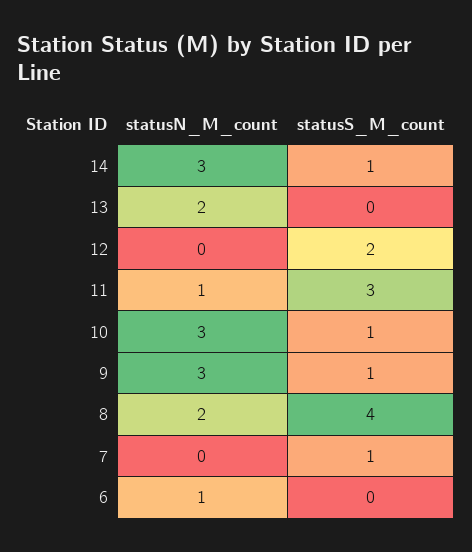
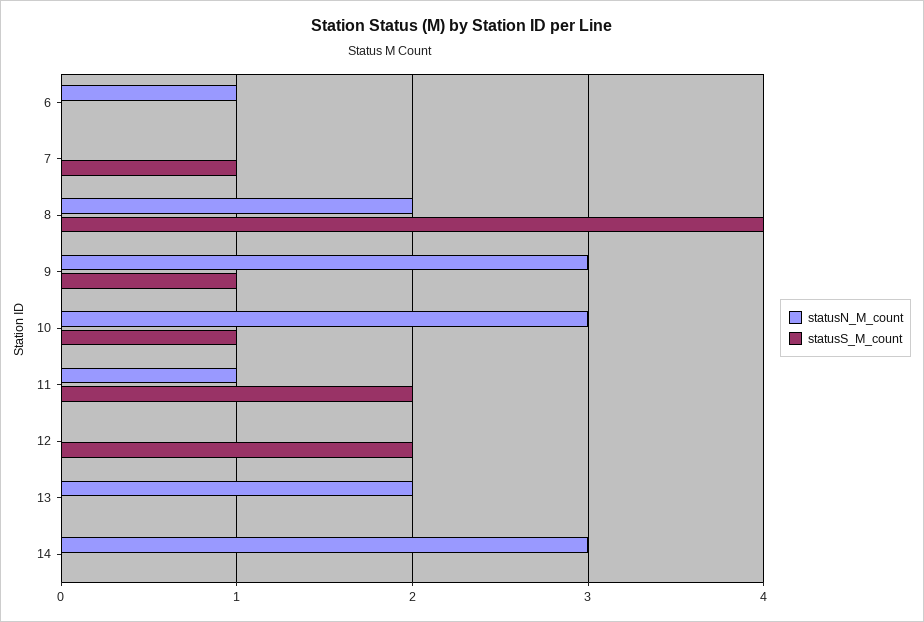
statusS_M_count, 14: 1 -> 0
statusS_M_count, 11: 3 -> 2

